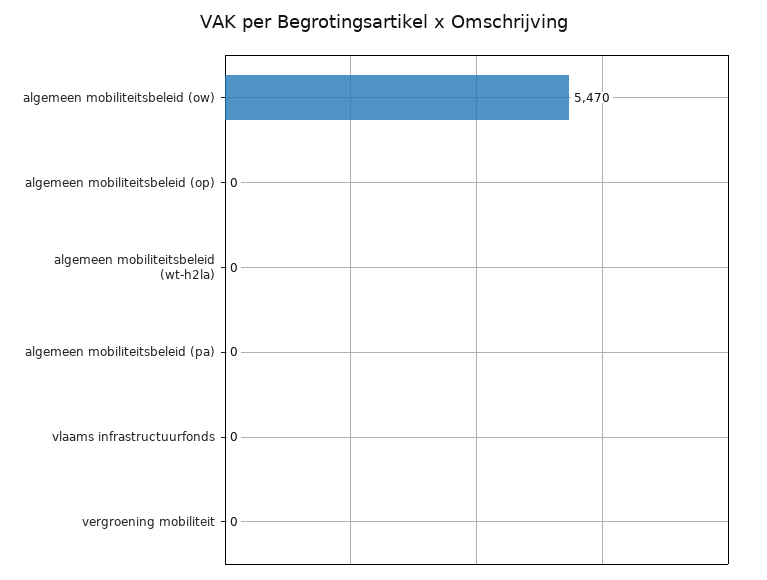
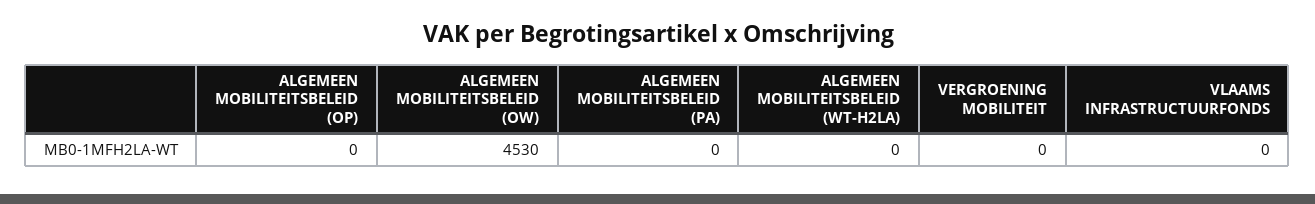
algemeen mobiliteitsbeleid (ow): 5470 -> 4530

